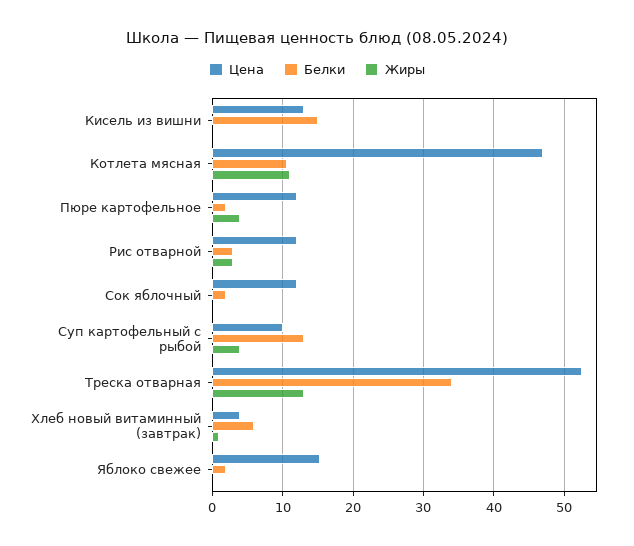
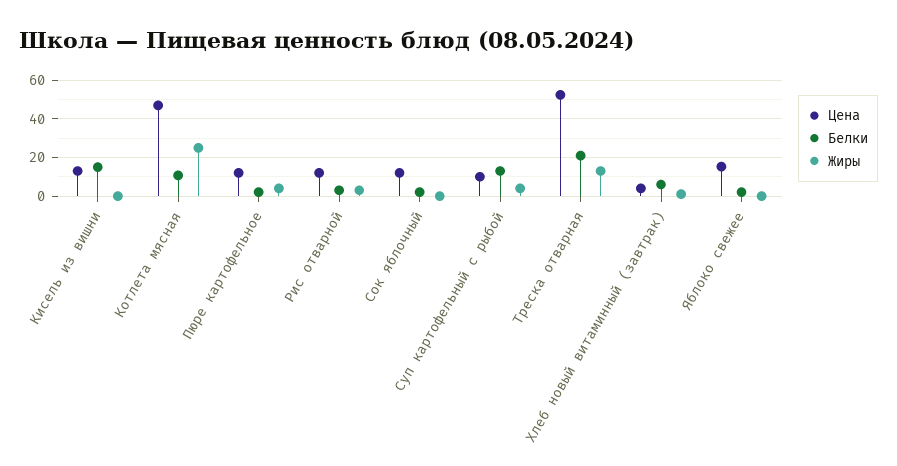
Жиры, Котлета мясная: 11 -> 25
Белки, Треска отварная: 34 -> 20

